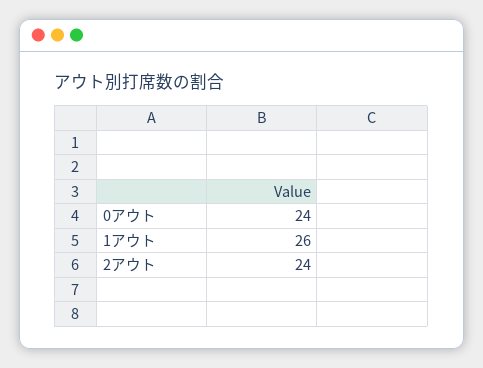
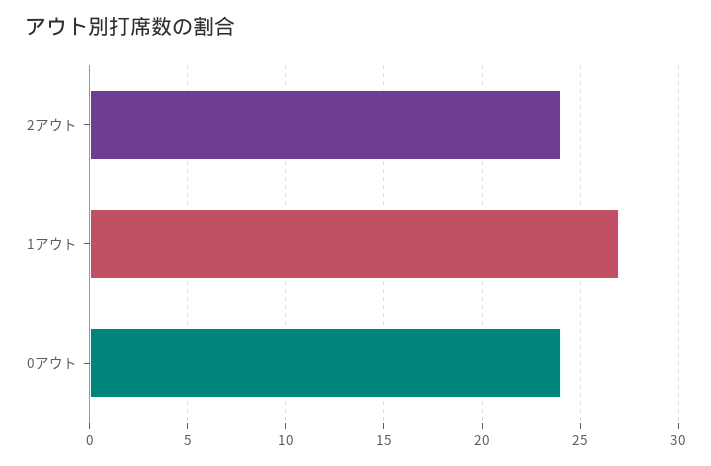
1アウト: 26 -> 27

